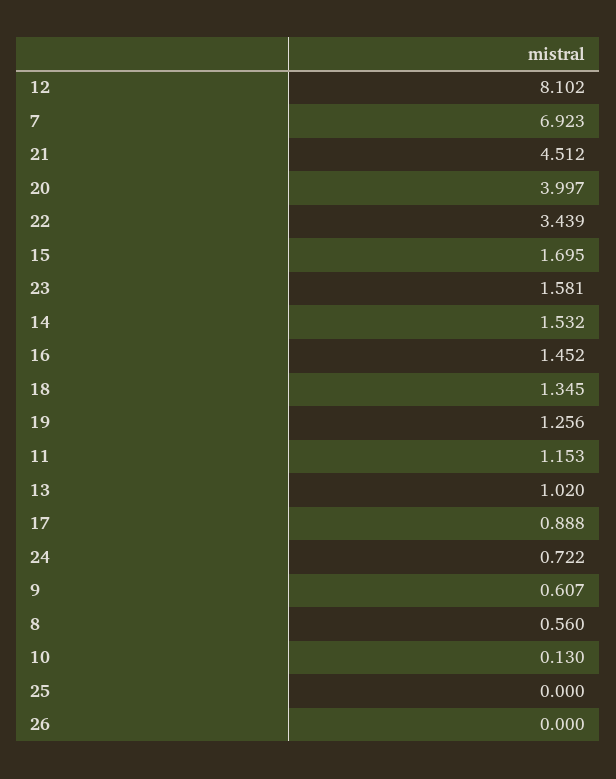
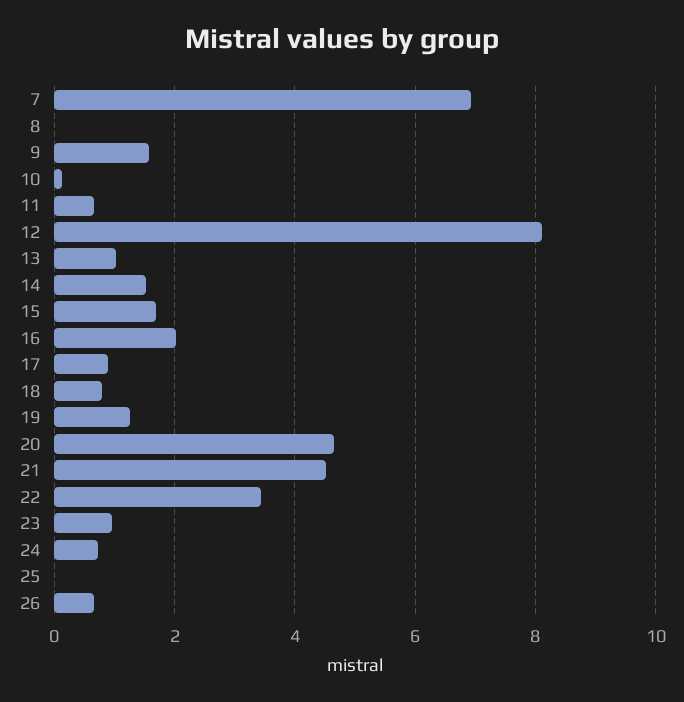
20: 3.997 -> 4.6
23: 1.581 -> 1
16: 1.452 -> 2
18: 1.345 -> 0.8
11: 1.153 -> 0.6
9: 0.607 -> 1.6
8: 0.56 -> 0
26: 0 -> 0.6

